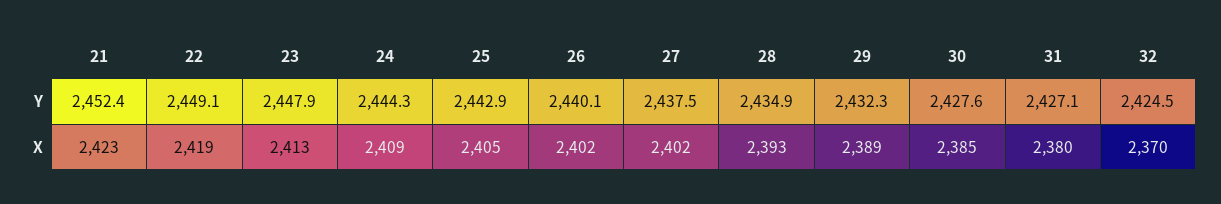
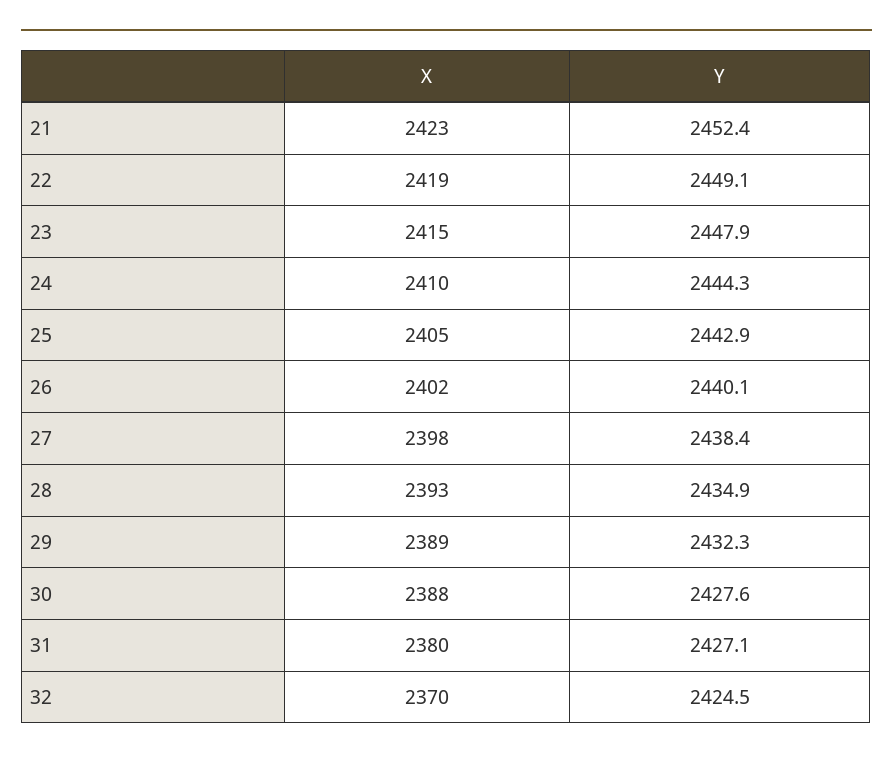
27, Y: 2437.5 -> 2438.4
23, X: 2413 -> 2415
24, X: 2409 -> 2410
27, X: 2402 -> 2398
30, X: 2385 -> 2388

